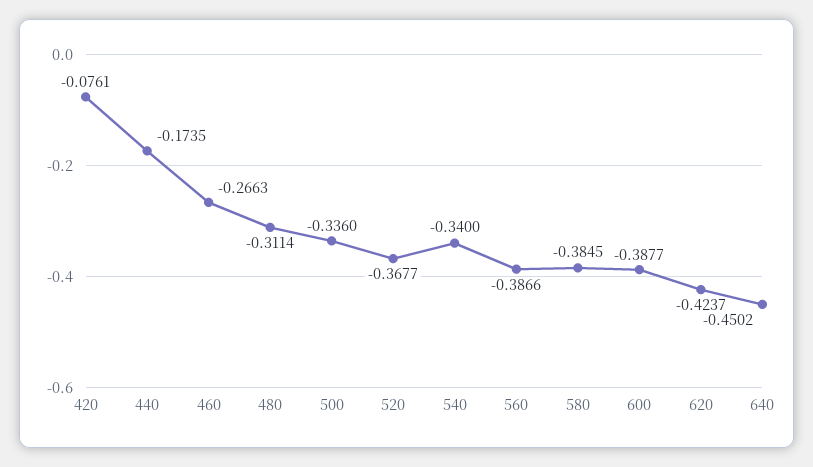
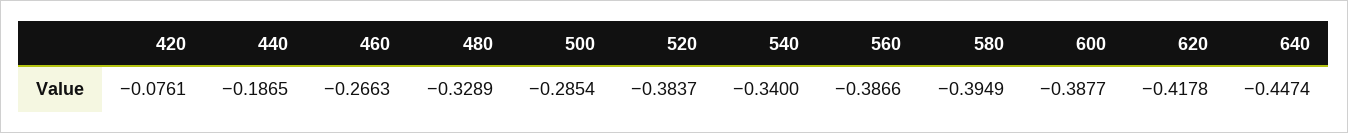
440: -0.1735 -> -0.1865
480: -0.3114 -> -0.3289
500: -0.336 -> -0.2854
520: -0.3677 -> -0.3837
580: -0.3845 -> -0.3949
620: -0.4237 -> -0.4178
640: -0.4502 -> -0.4474

